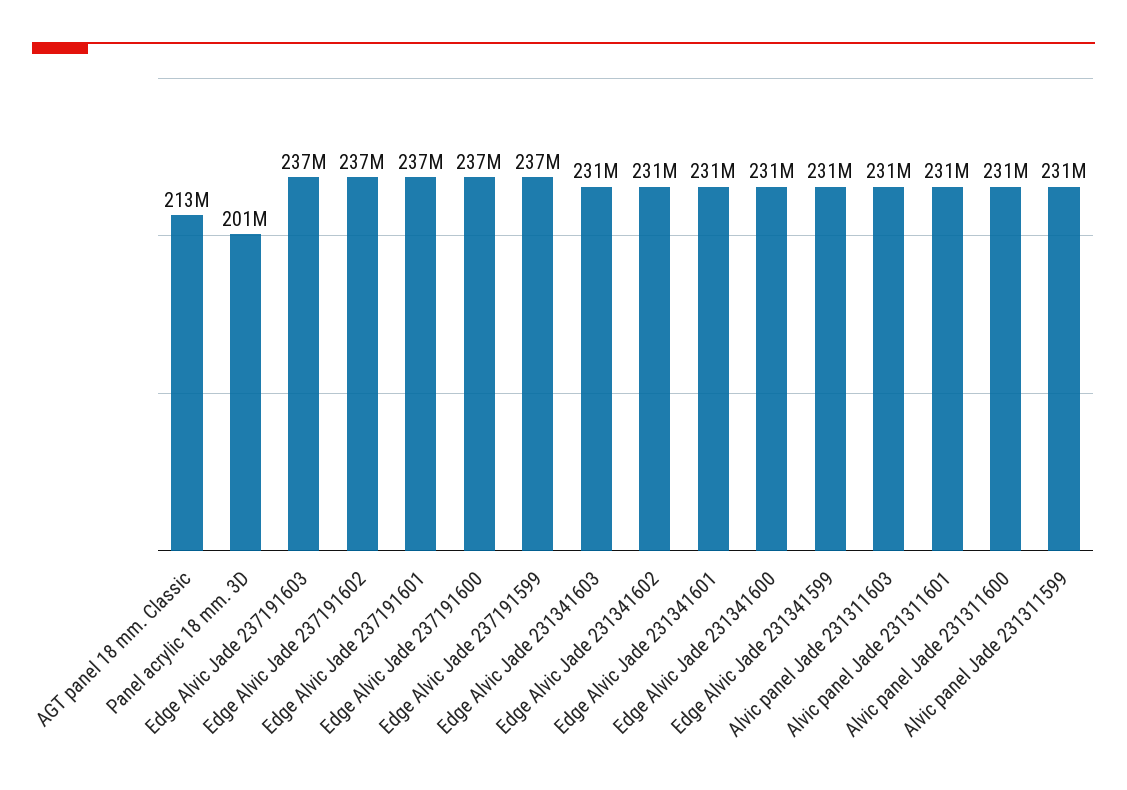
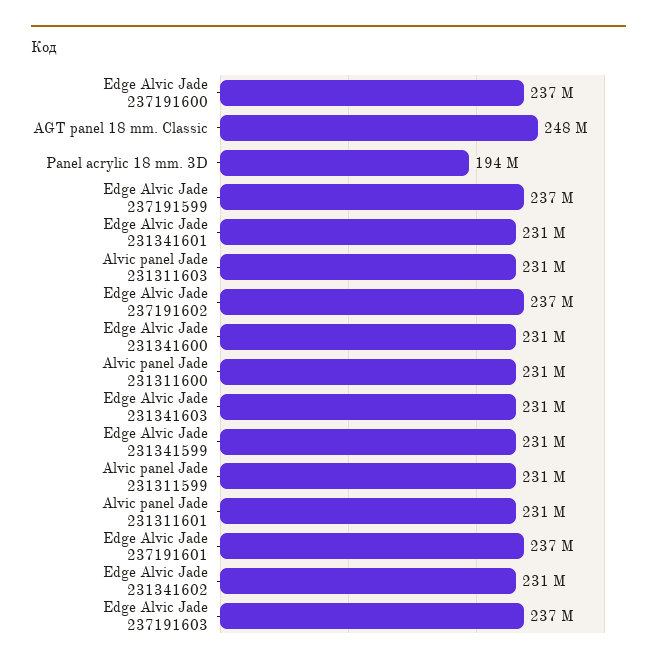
AGT panel 18 mm. Classic: 213000000 -> 248000000
Panel acrylic 18 mm. 3D: 201000000 -> 194000000

